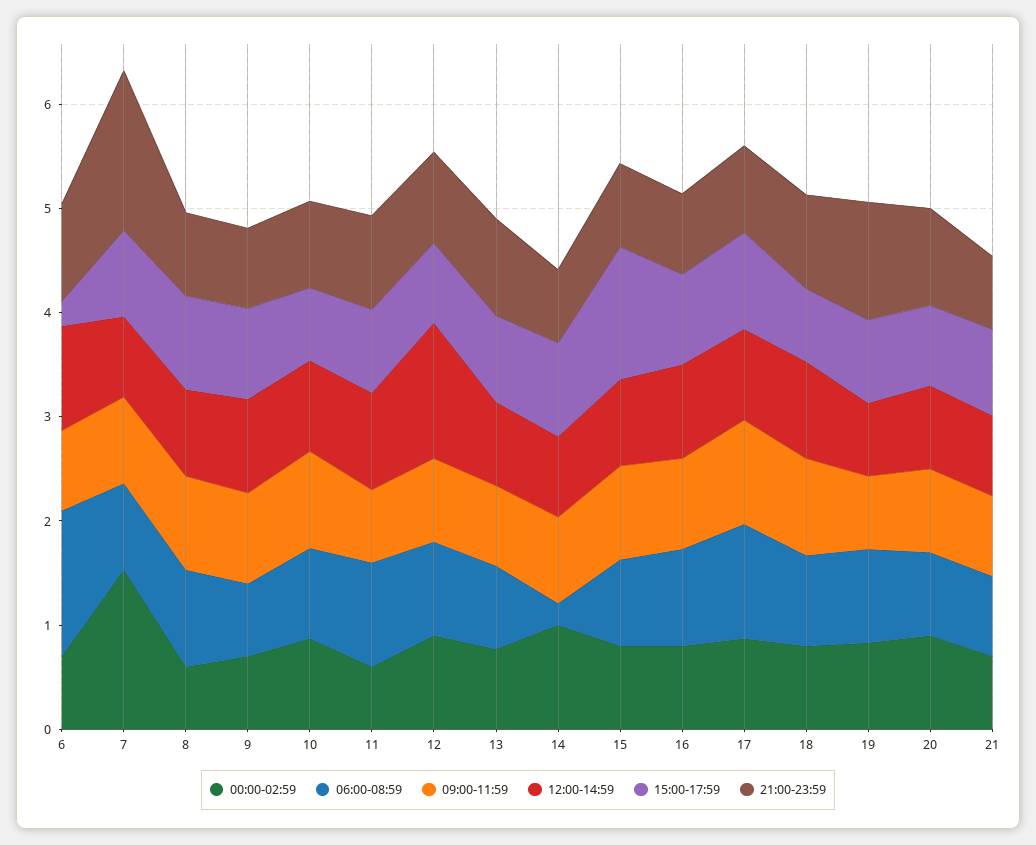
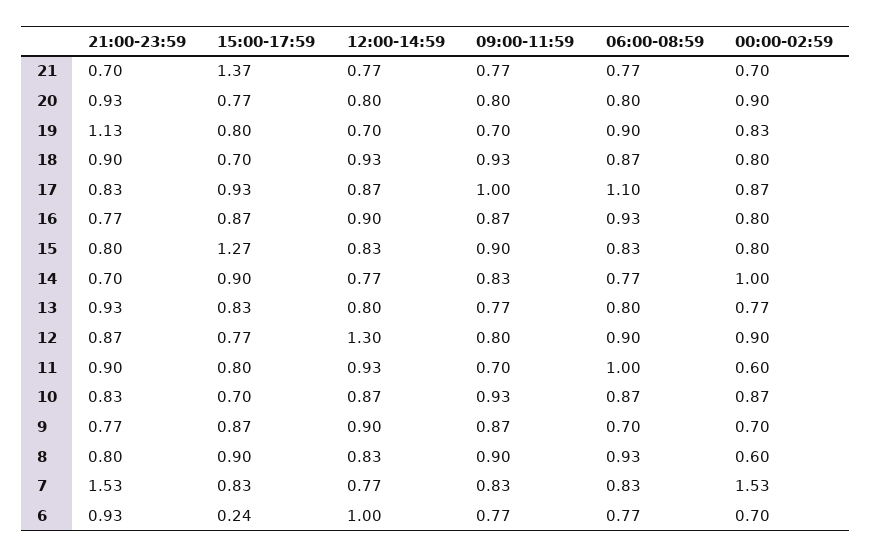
06:00-08:59, 6: 1.4 -> 0.77
06:00-08:59, 14: 0.2 -> 0.77
15:00-17:59, 21: 0.8 -> 1.37

